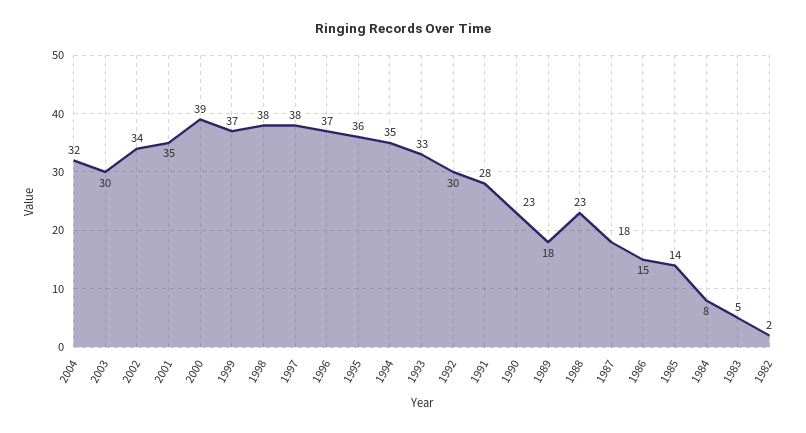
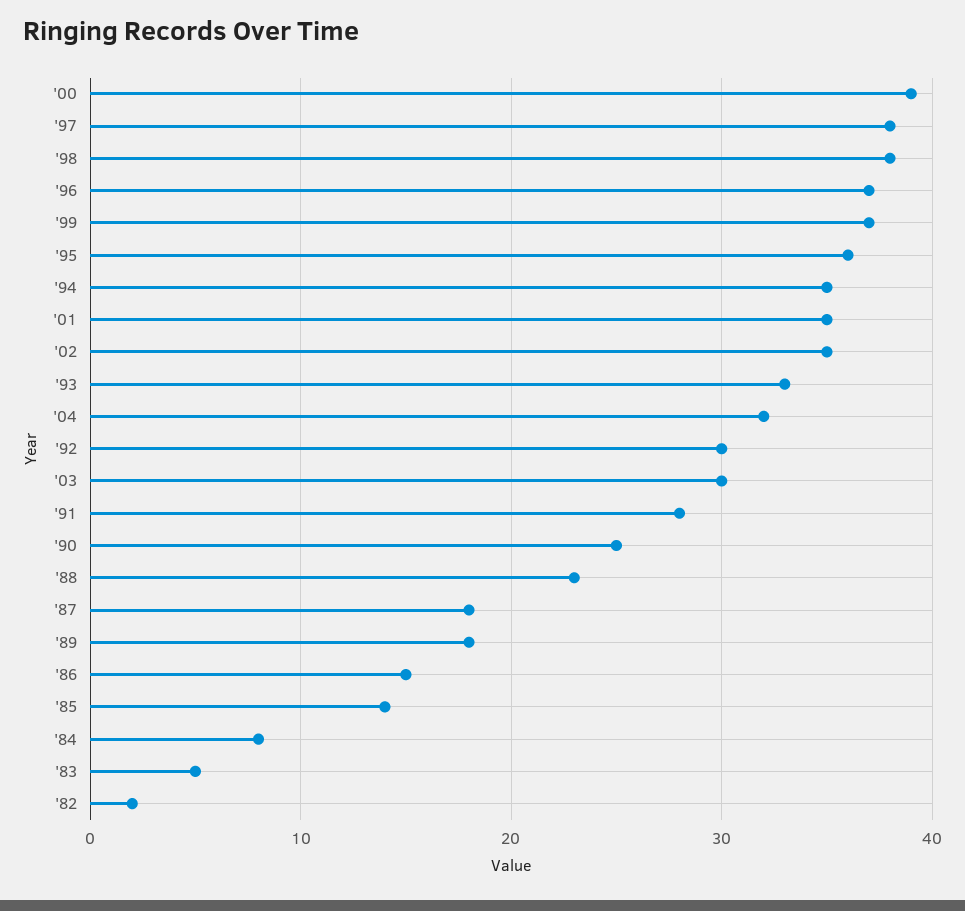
2002: 34 -> 35
1990: 23 -> 25

